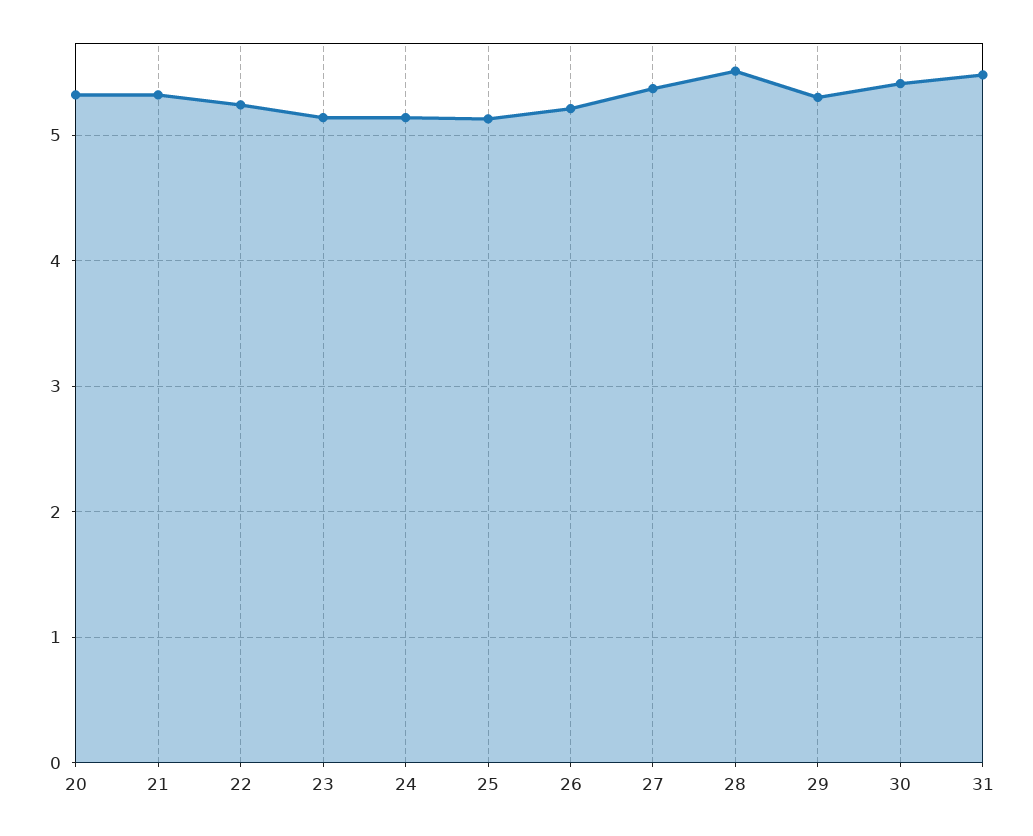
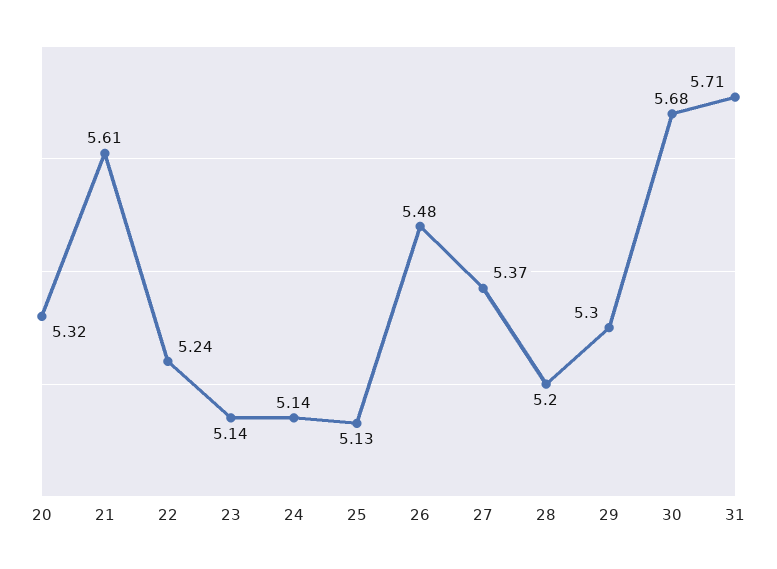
21: 5.3 -> 5.61
26: 5.2 -> 5.48
28: 5.5 -> 5.2
30: 5.4 -> 5.68
31: 5.5 -> 5.71

